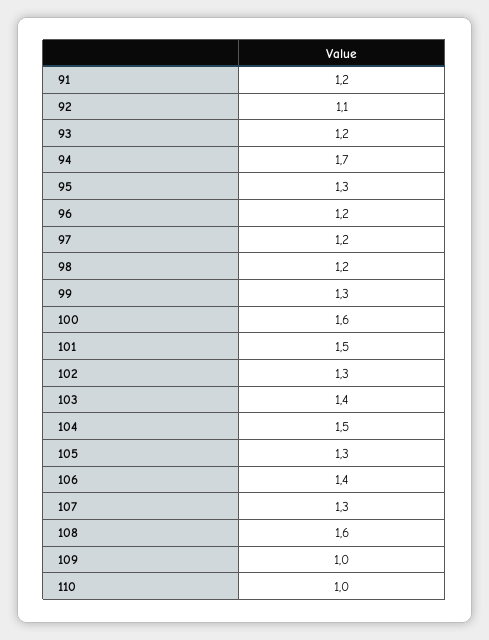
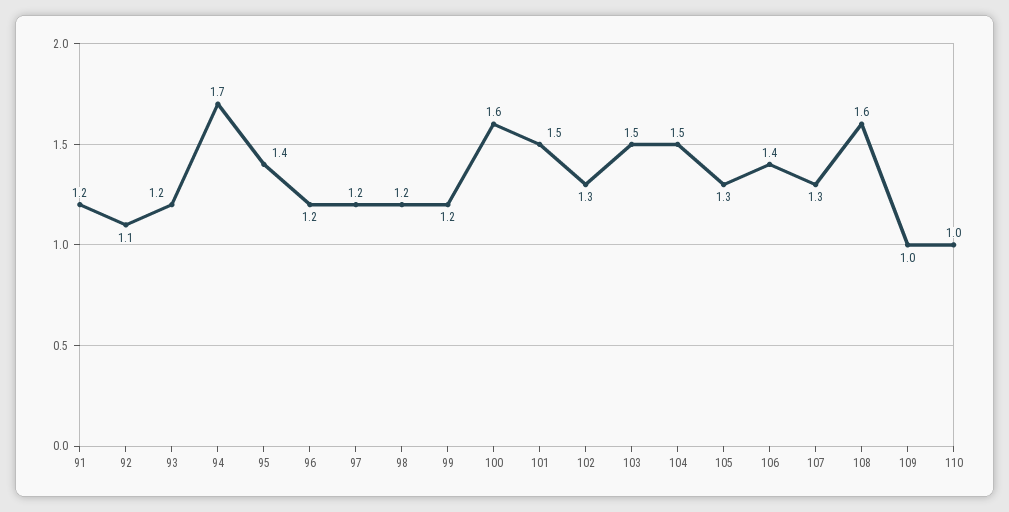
95: 1.3 -> 1.4
99: 1.3 -> 1.2
103: 1.4 -> 1.5

